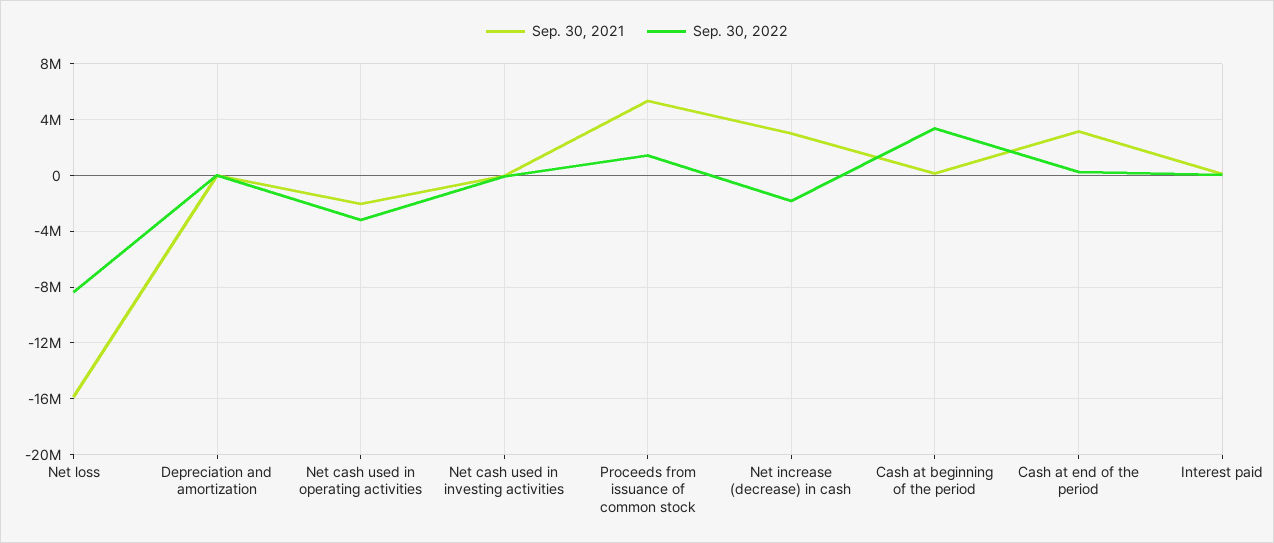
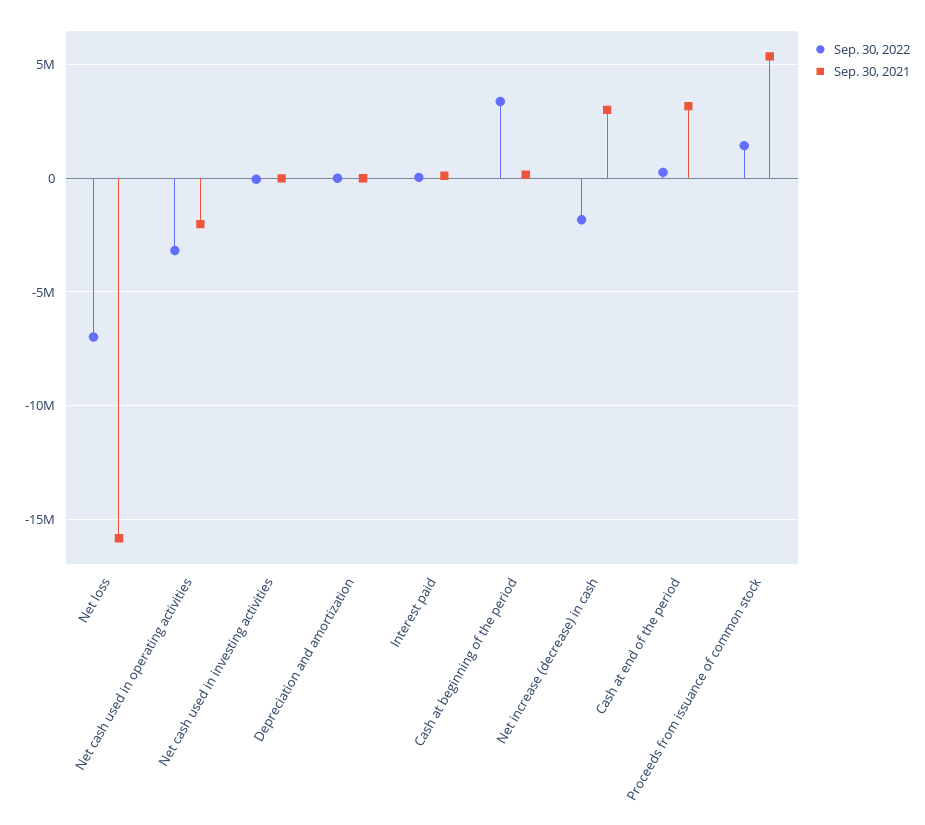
Sep. 30, 2022, Net loss: -8500000 -> -7000000

